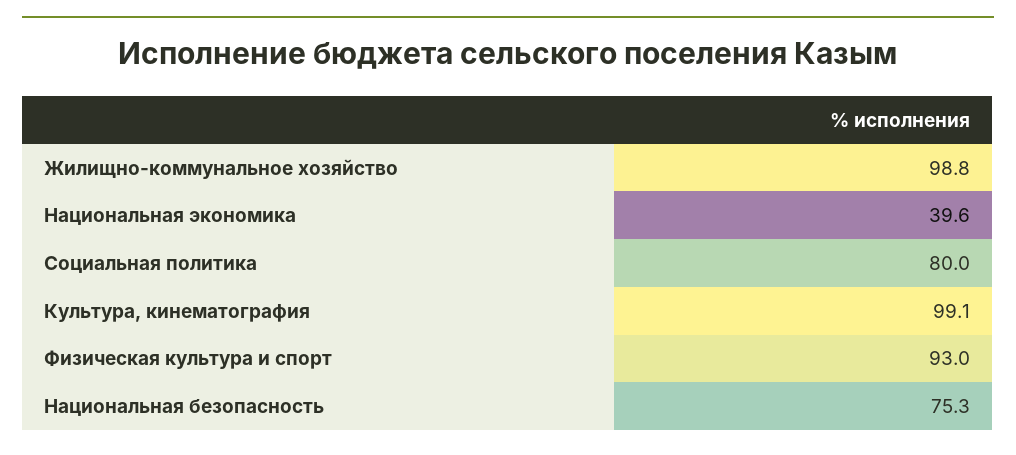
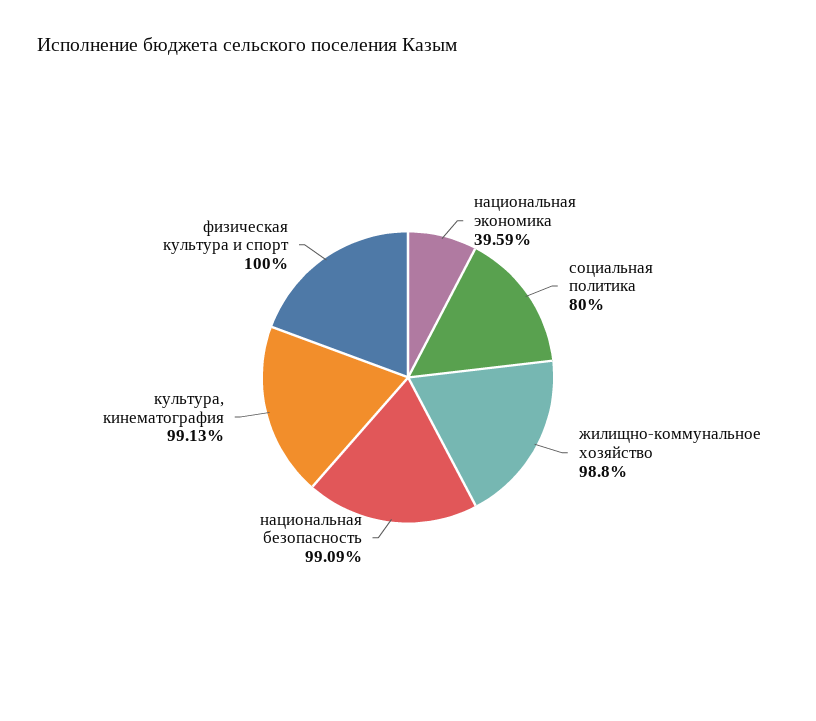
Физическая культура и спорт: 93 -> 100
Национальная безопасность: 75.3 -> 99.09

